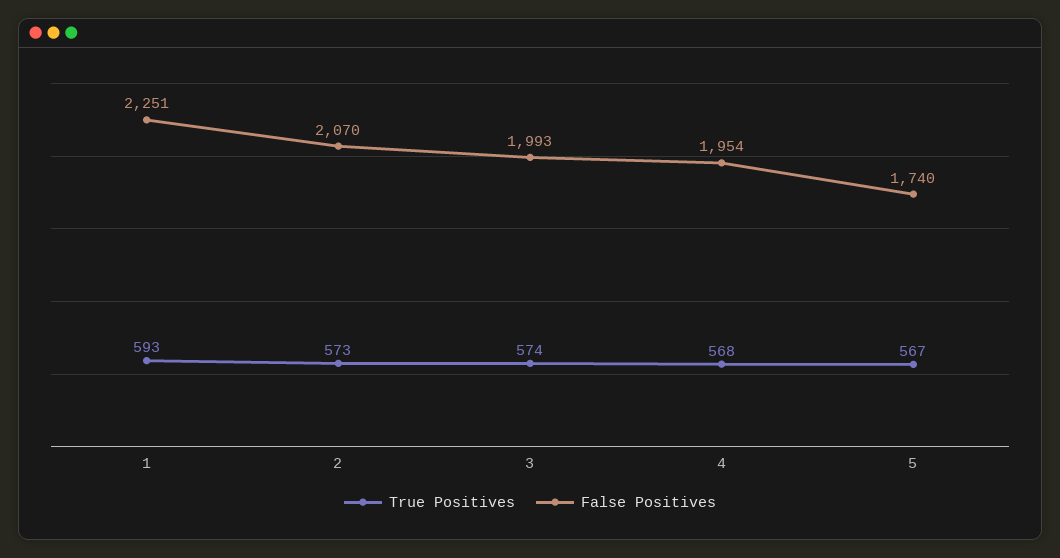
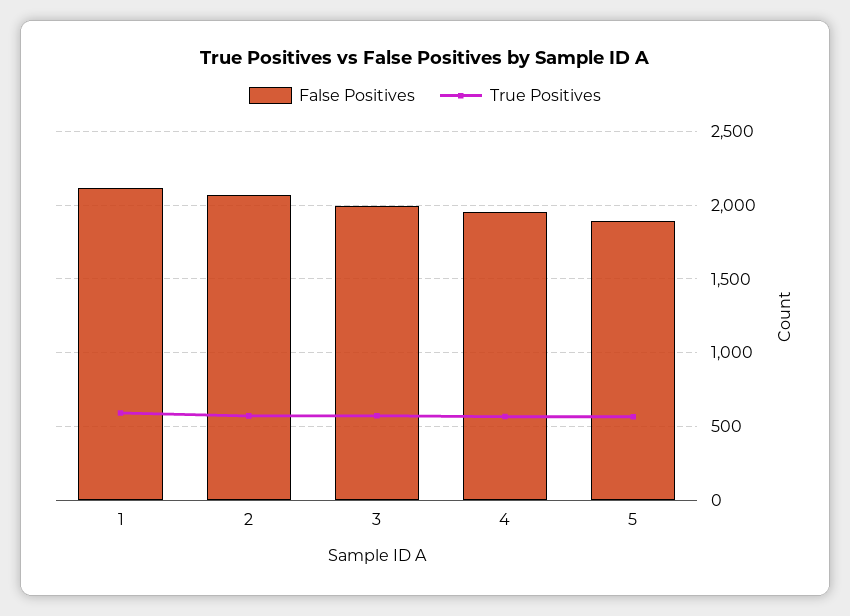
False Positives, 1: 2251 -> 2100
False Positives, 5: 1740 -> 1900

